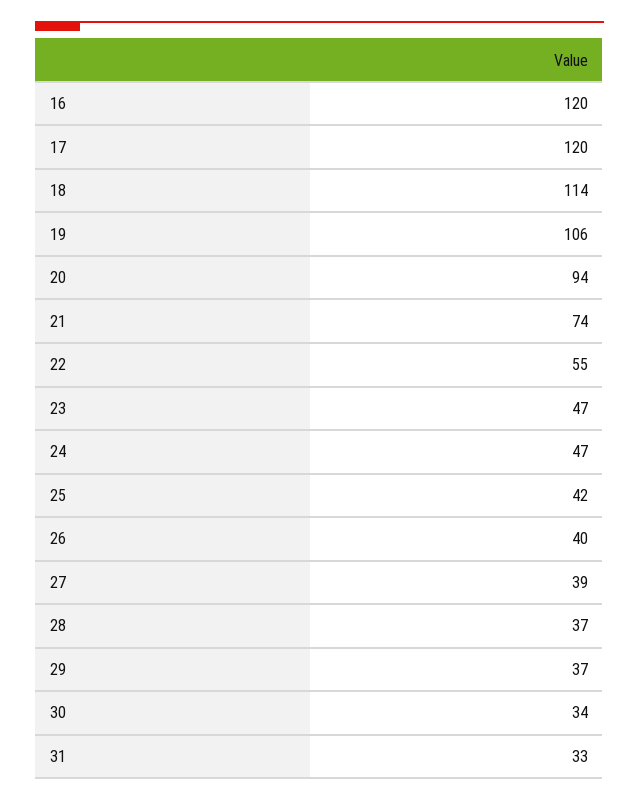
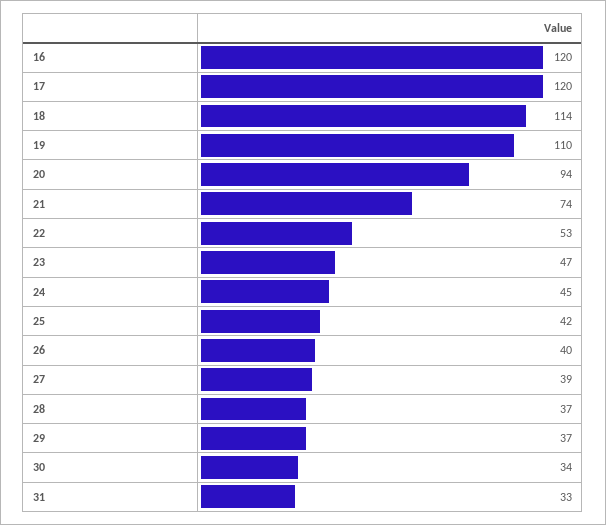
19: 106 -> 110
22: 55 -> 53
24: 47 -> 45

